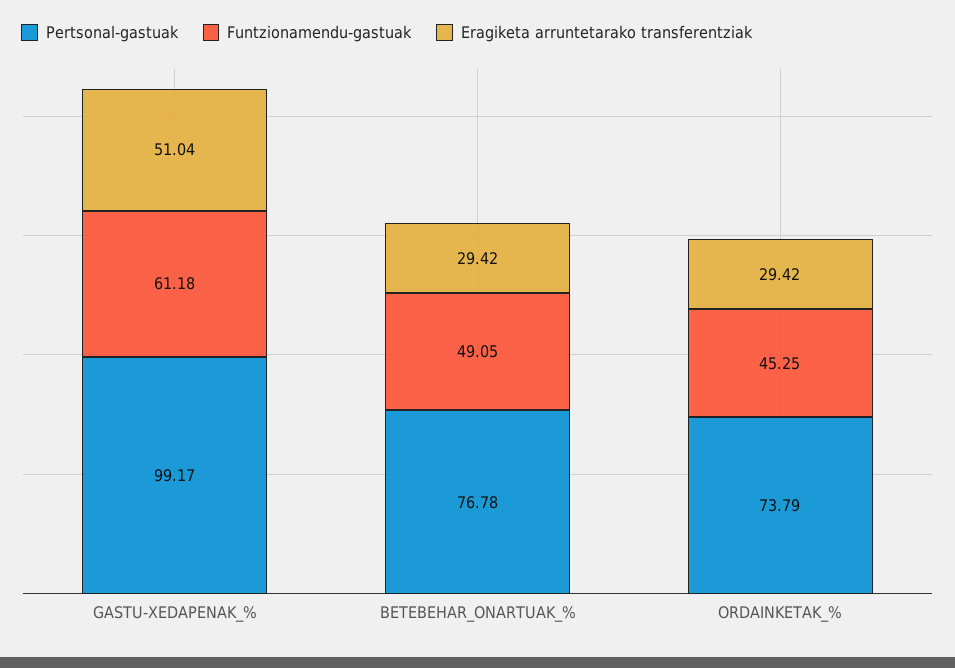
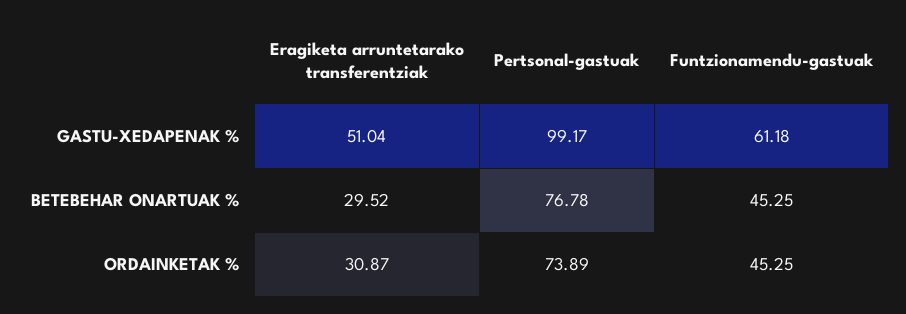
Funtzionamendu-gastuak, BETEBEHAR_ONARTUAK_%: 49.05 -> 45.25
Eragiketa arruntetarako transferentziak, BETEBEHAR_ONARTUAK_%: 29.42 -> 29.52
Pertsonal-gastuak, ORDAINKETAK_%: 73.79 -> 73.89
Eragiketa arruntetarako transferentziak, ORDAINKETAK_%: 29.42 -> 30.87

